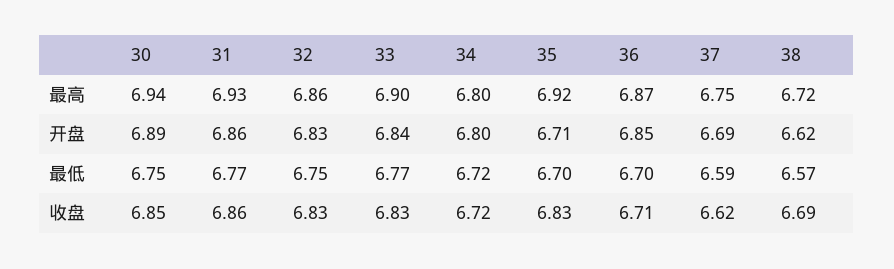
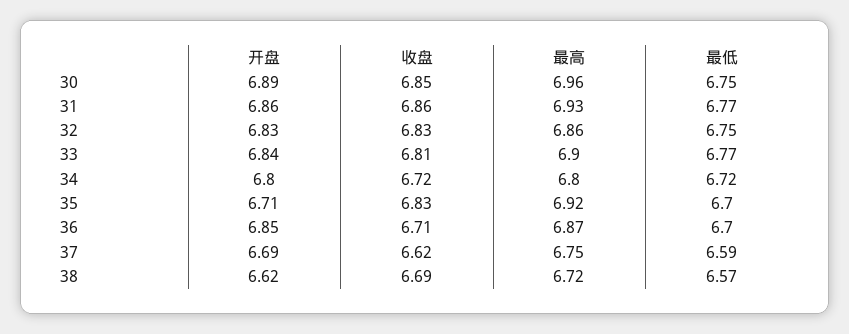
30, 最高: 6.94 -> 6.96
33, 收盘: 6.83 -> 6.81

